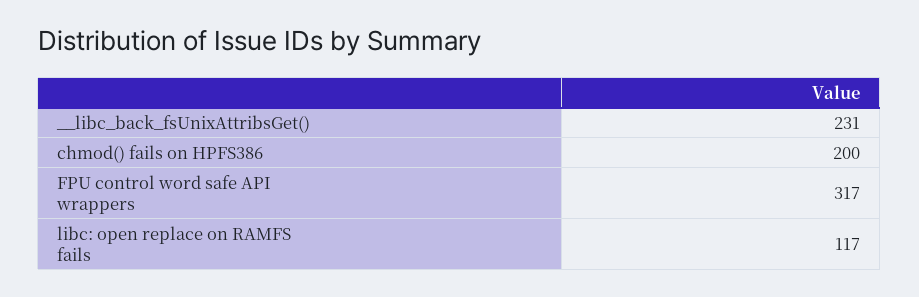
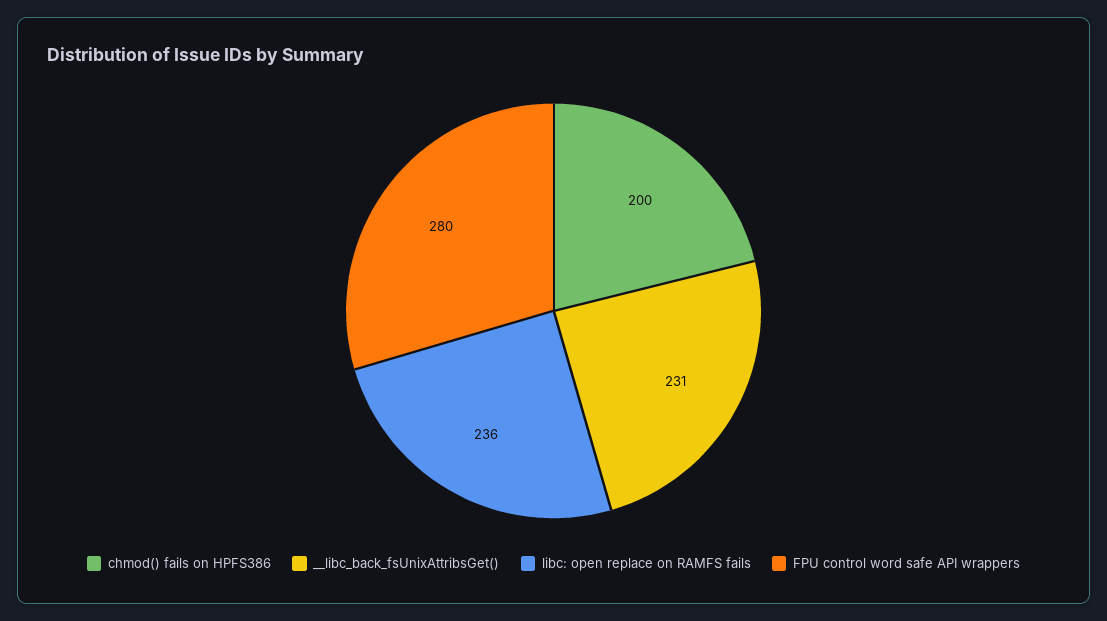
FPU control word safe API wrappers: 317 -> 280
libc: open replace on RAMFS fails: 117 -> 236

